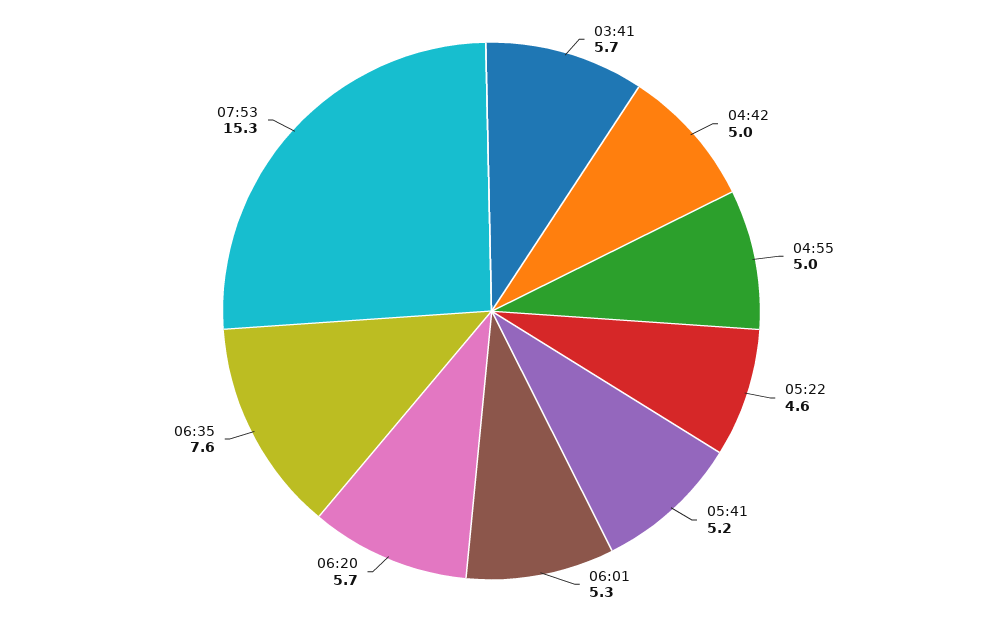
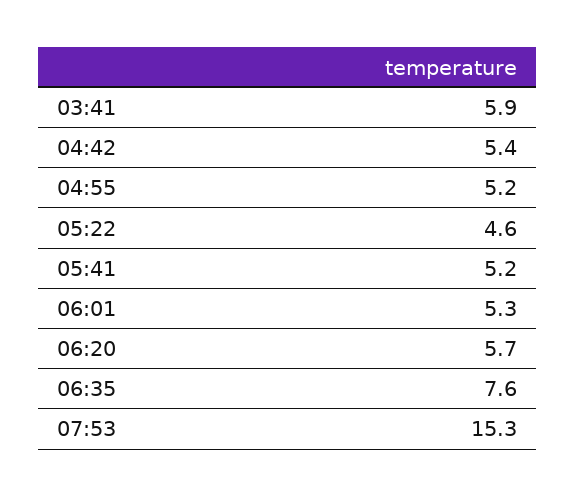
03:41: 5.7 -> 5.9
04:42: 5 -> 5.4
04:55: 5 -> 5.2

